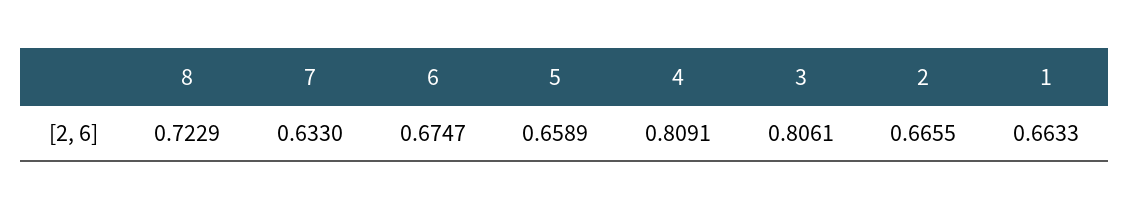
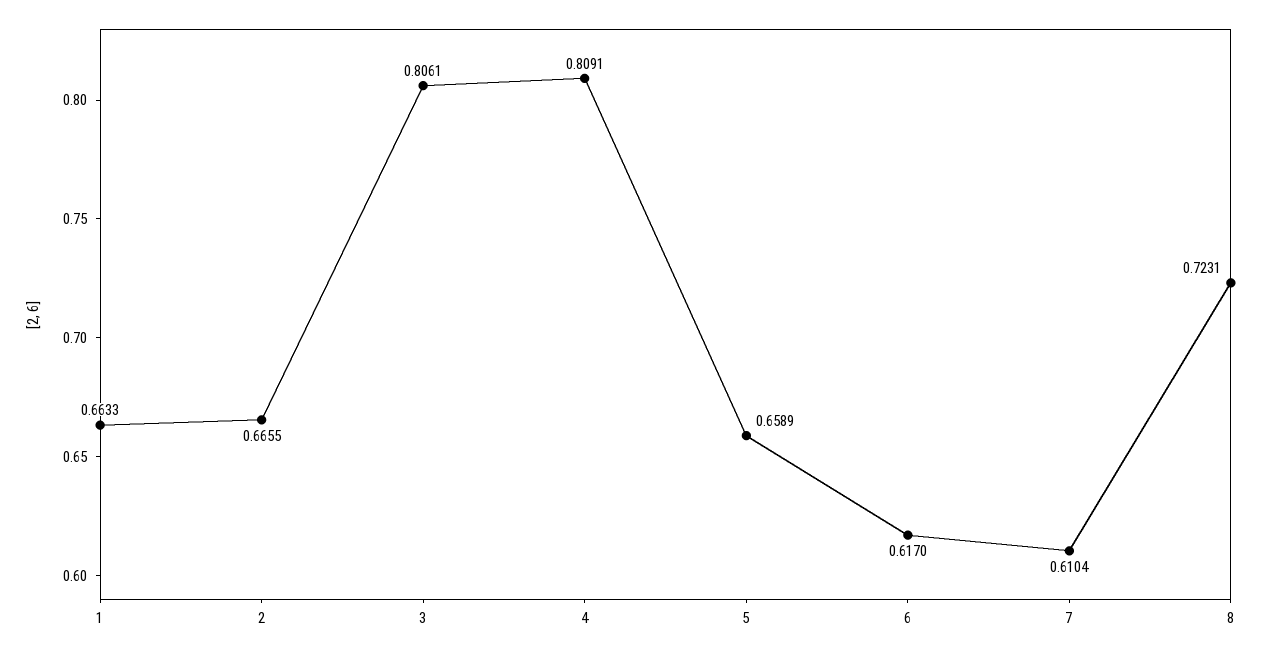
8: 0.7229 -> 0.7231
7: 0.633 -> 0.6104
6: 0.6747 -> 0.617

